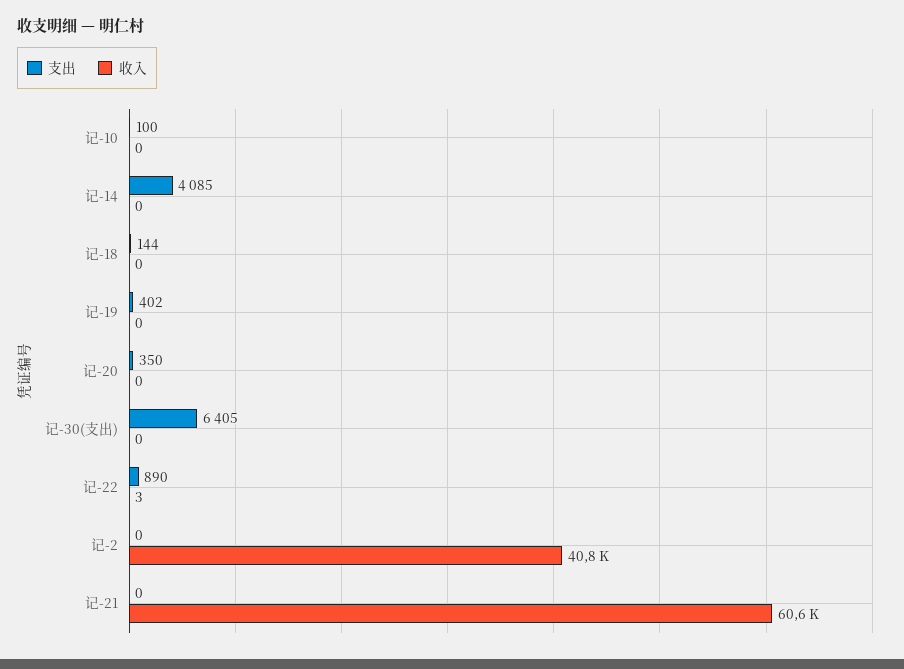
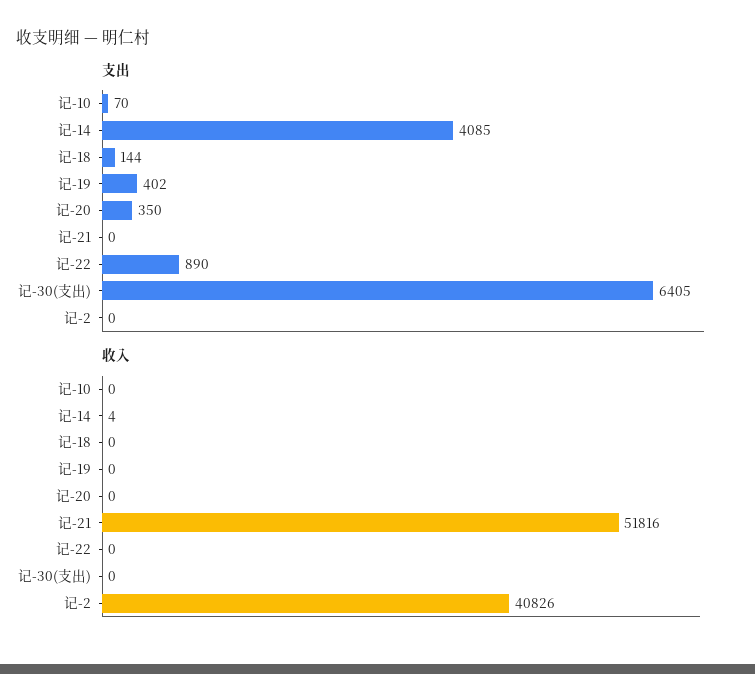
支出, 记-10: 100 -> 70
收入, 记-14: 0 -> 4
收入, 记-22: 3 -> 0
收入, 记-21: 60600 -> 51816

